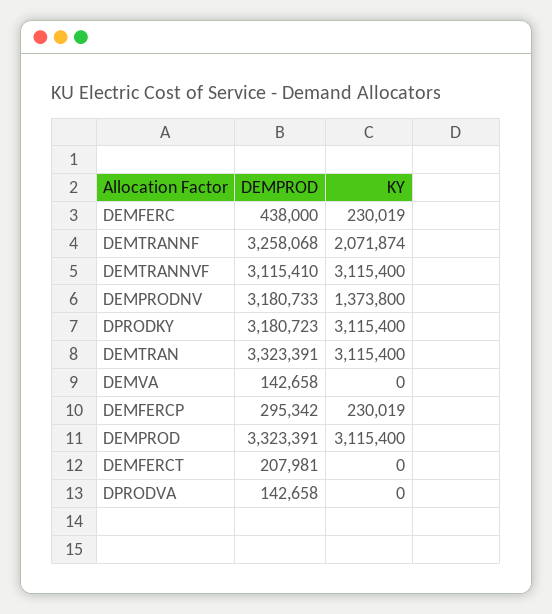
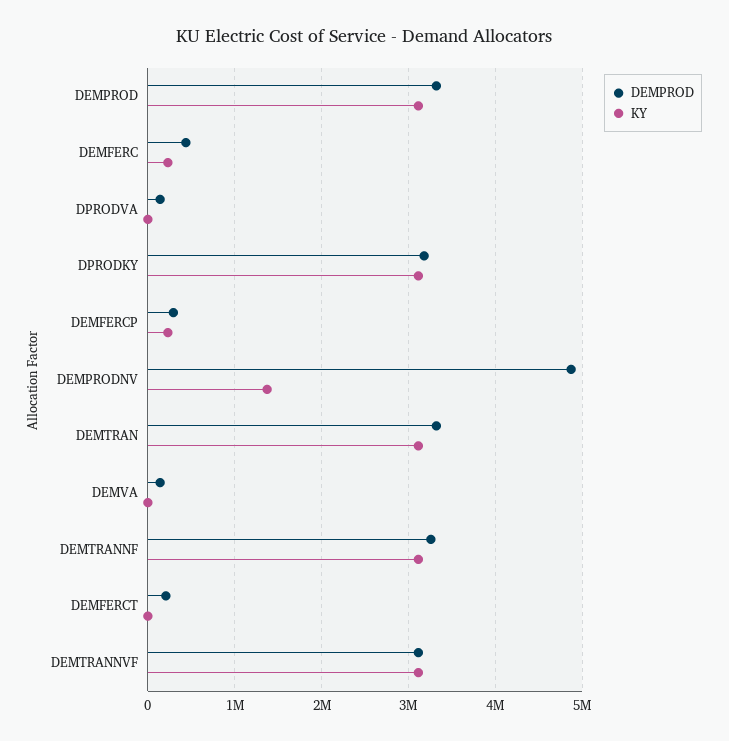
KY, DEMTRANNF: 2071874 -> 3100000
DEMPROD, DEMPRODNV: 3180733 -> 4900000

